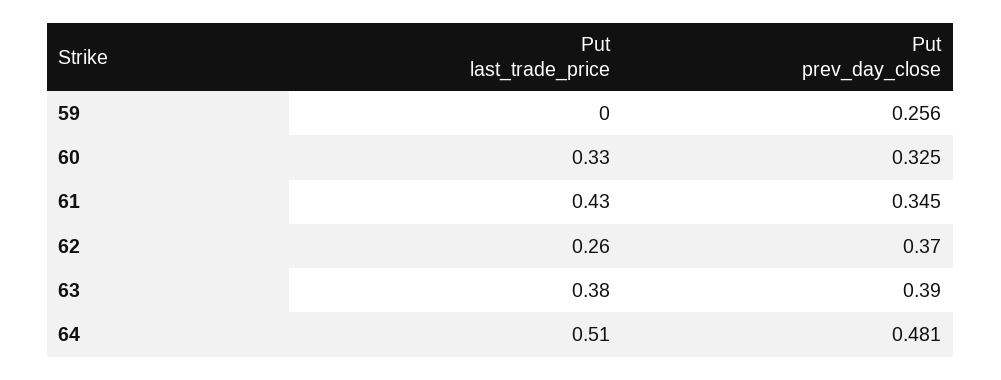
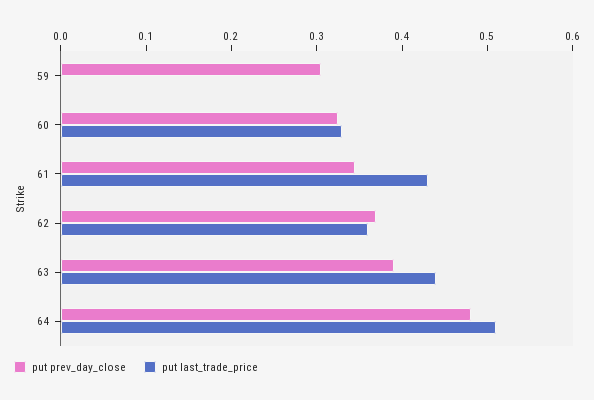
Put prev_day_close, 59: 0.256 -> 0.3
Put last_trade_price, 62: 0.26 -> 0.36
Put last_trade_price, 63: 0.38 -> 0.44

